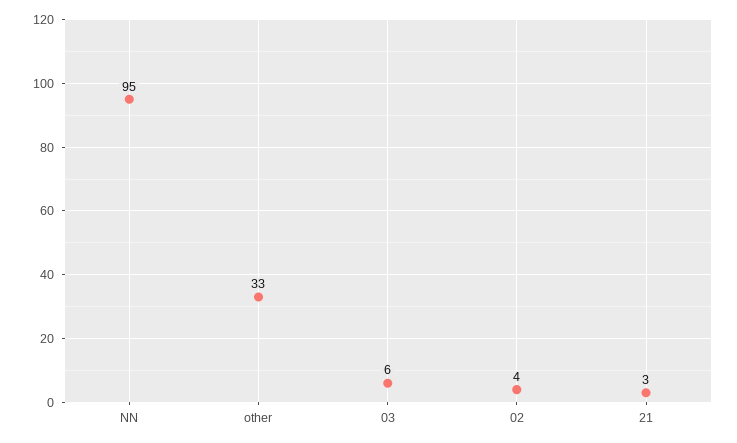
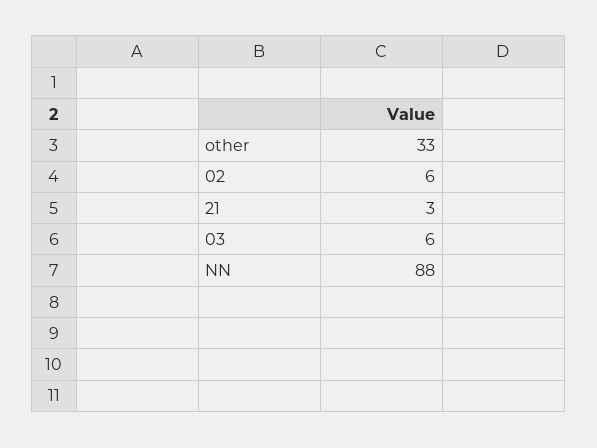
NN: 95 -> 88
02: 4 -> 6

